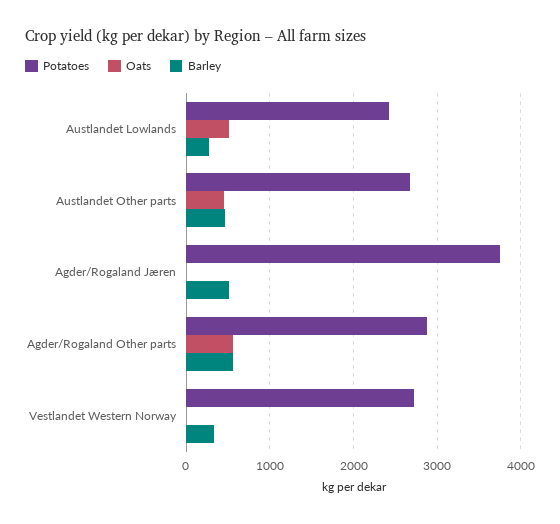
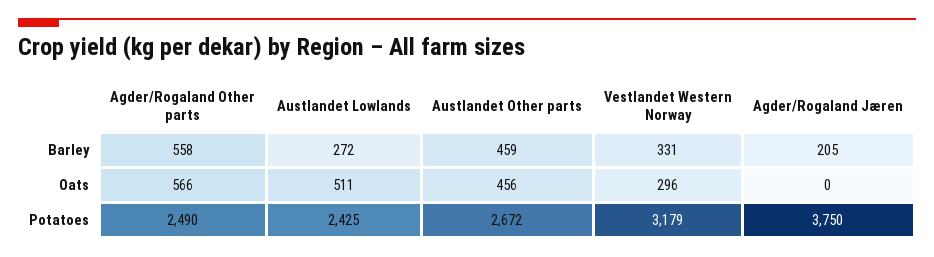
Barley, Agder/Rogaland Jæren: 500 -> 205
Potatoes, Agder/Rogaland Other parts: 2900 -> 2490
Potatoes, Vestlandet Western Norway: 2700 -> 3179
Oats, Vestlandet Western Norway: 0 -> 296

